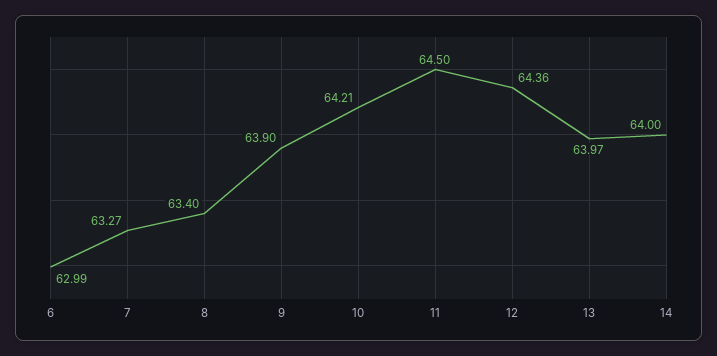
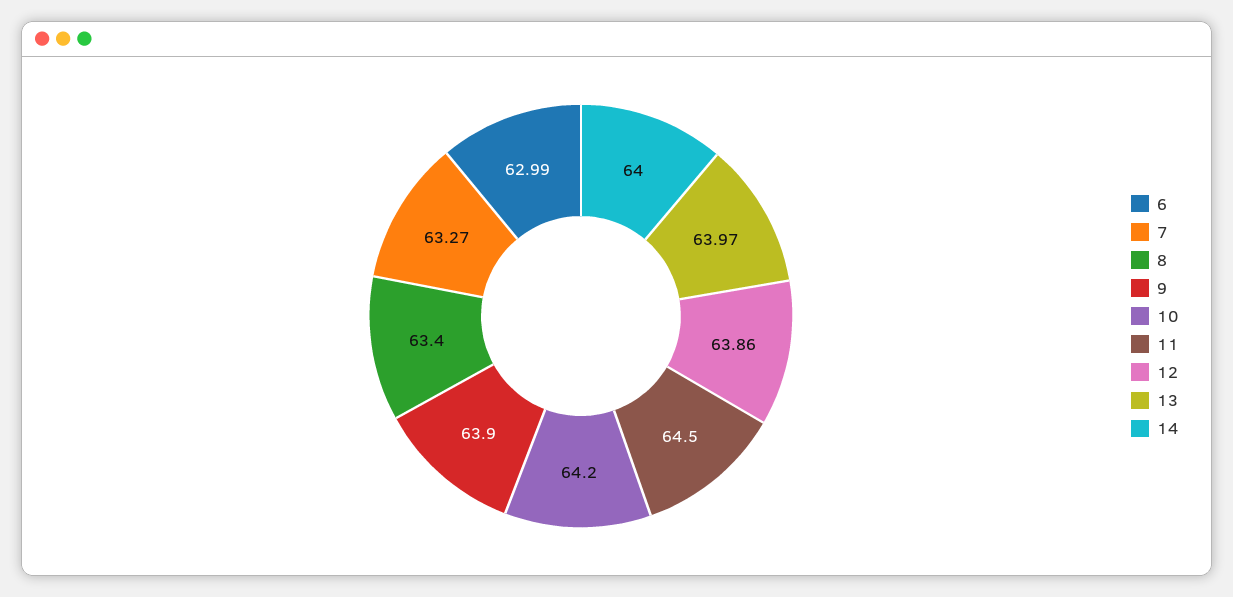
10: 64.21 -> 64.2
12: 64.36 -> 63.86

